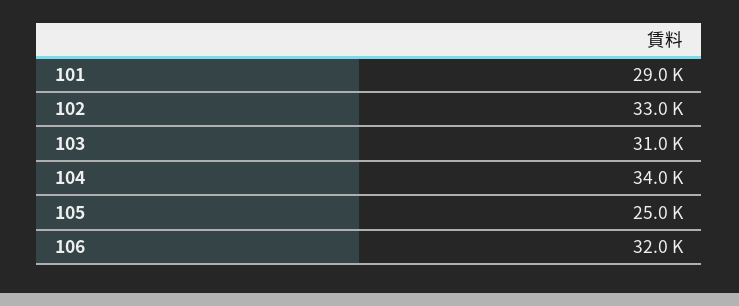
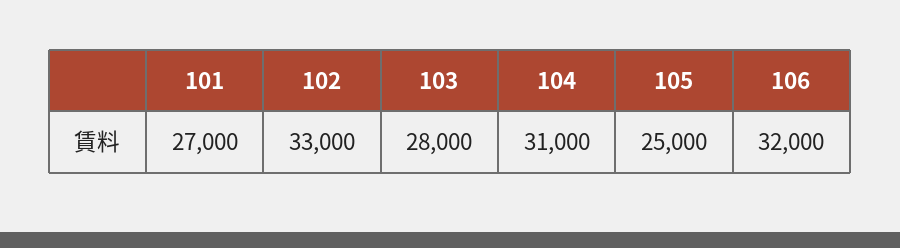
101: 29000 -> 27000
103: 31000 -> 28000
104: 34000 -> 31000

